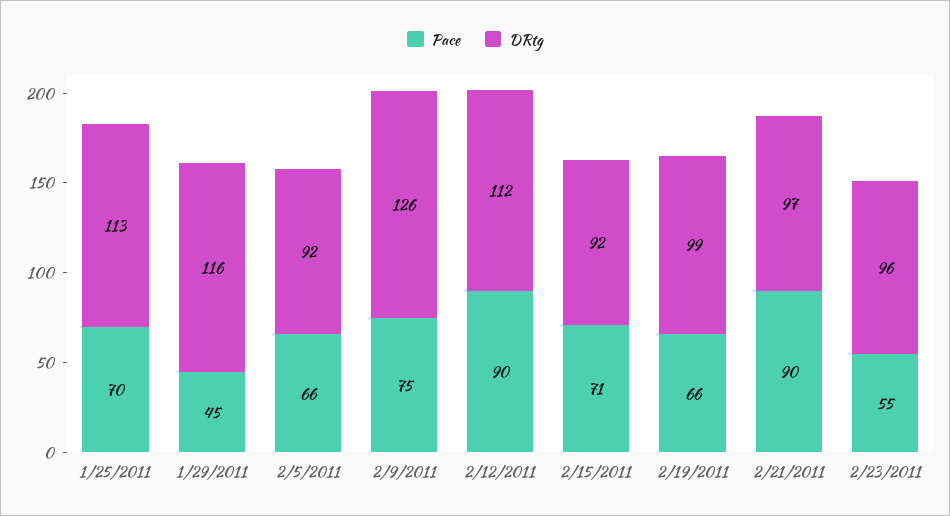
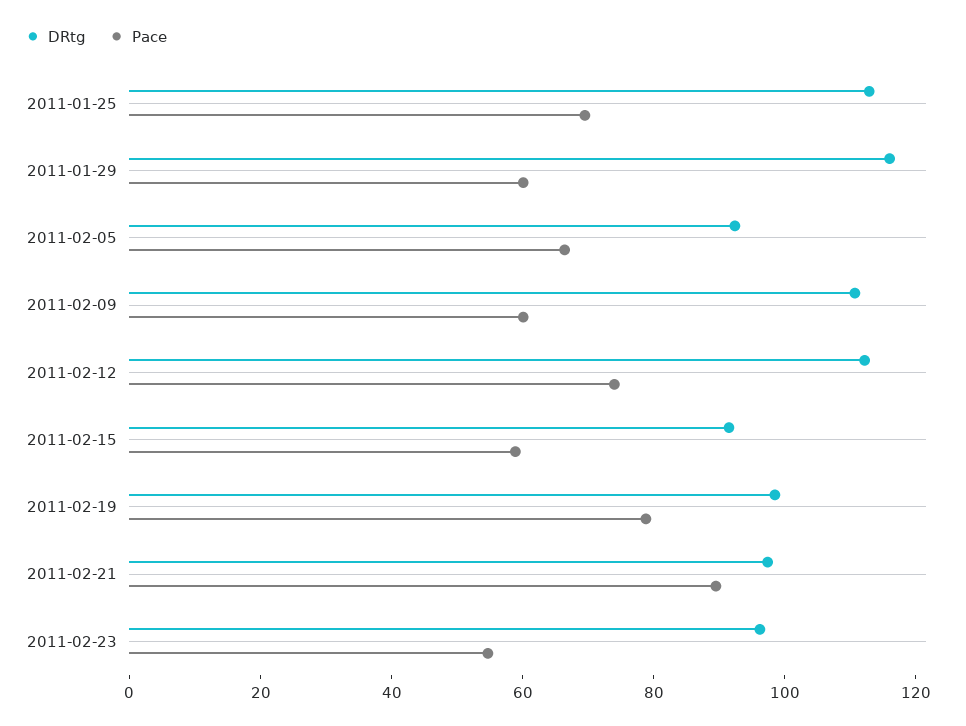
Pace, 1/29/2011: 45 -> 60
Pace, 2/9/2011: 75 -> 60
DRtg, 2/9/2011: 126 -> 110
Pace, 2/12/2011: 90 -> 75
Pace, 2/15/2011: 71 -> 60
Pace, 2/19/2011: 66 -> 80

